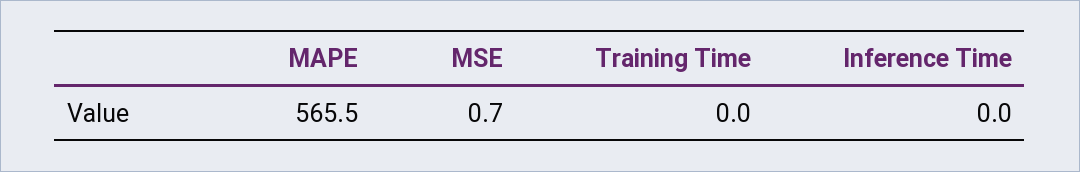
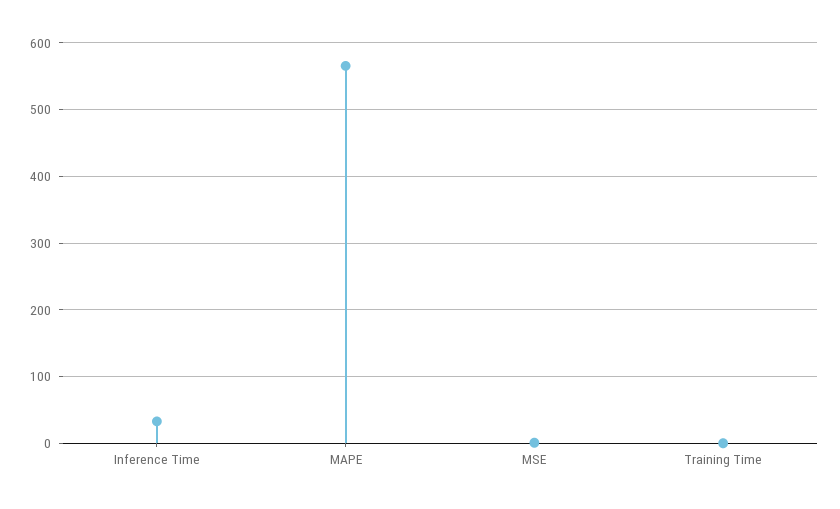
Inference Time: 0 -> 30

